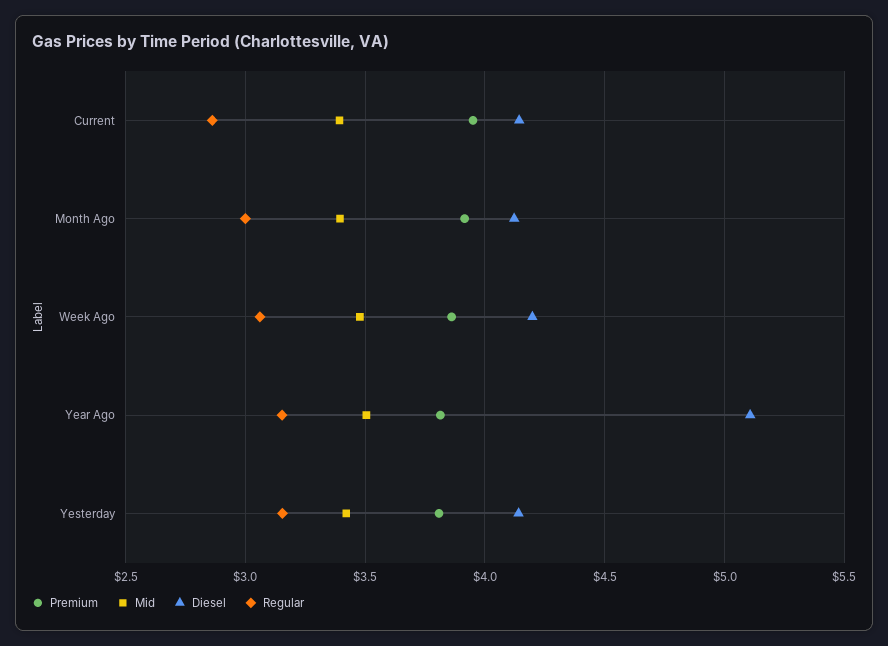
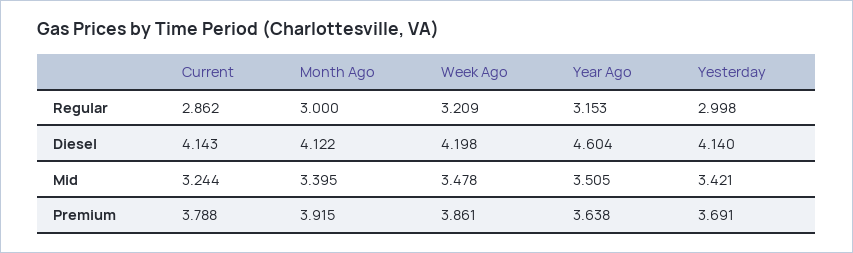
Premium, Current: 3.95 -> 3.788
Mid, Current: 3.4 -> 3.244
Regular, Week Ago: 3.05 -> 3.209
Premium, Year Ago: 3.8 -> 3.638
Diesel, Year Ago: 5.1 -> 4.604
Premium, Yesterday: 3.8 -> 3.691
Regular, Yesterday: 3.15 -> 2.998

